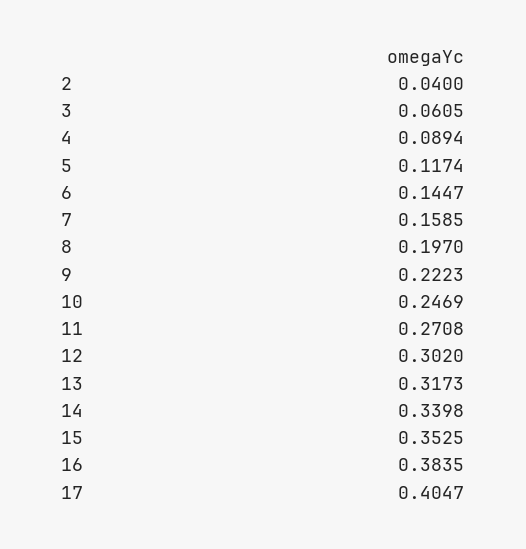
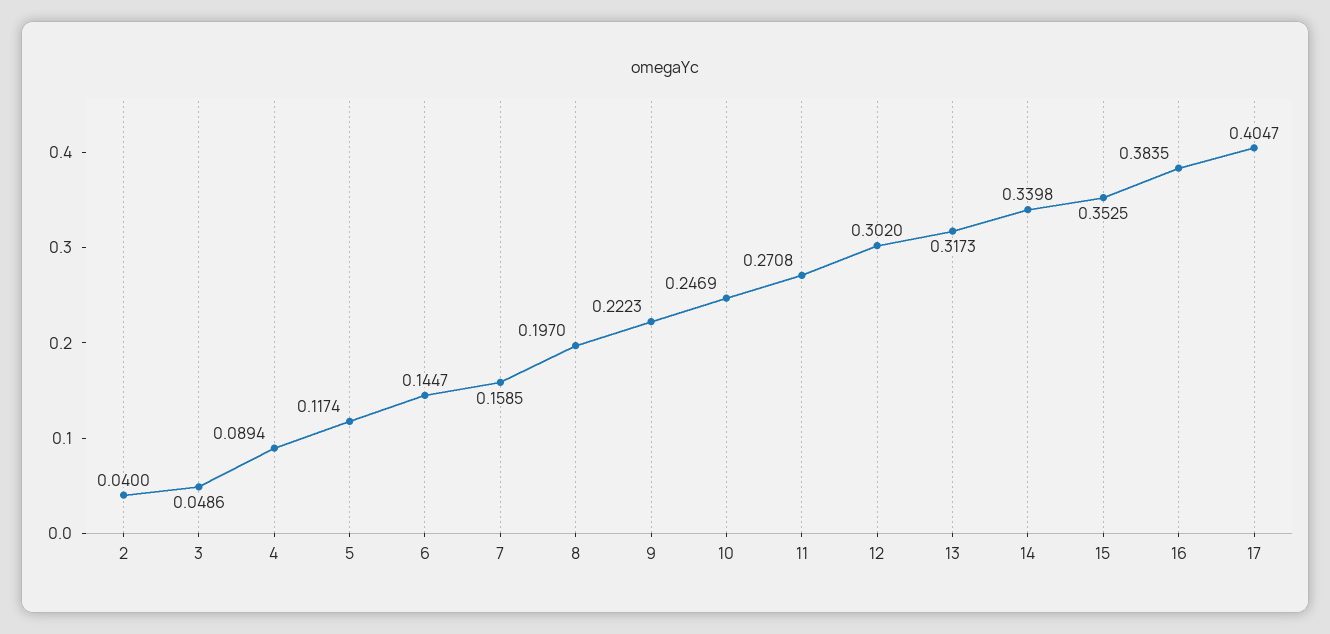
3: 0.0605 -> 0.0486

